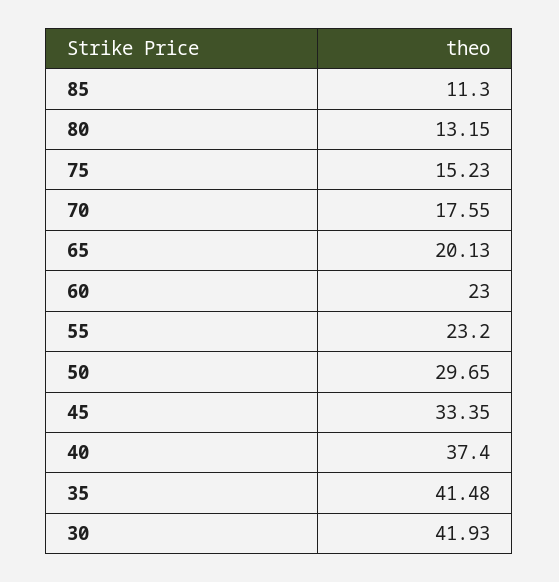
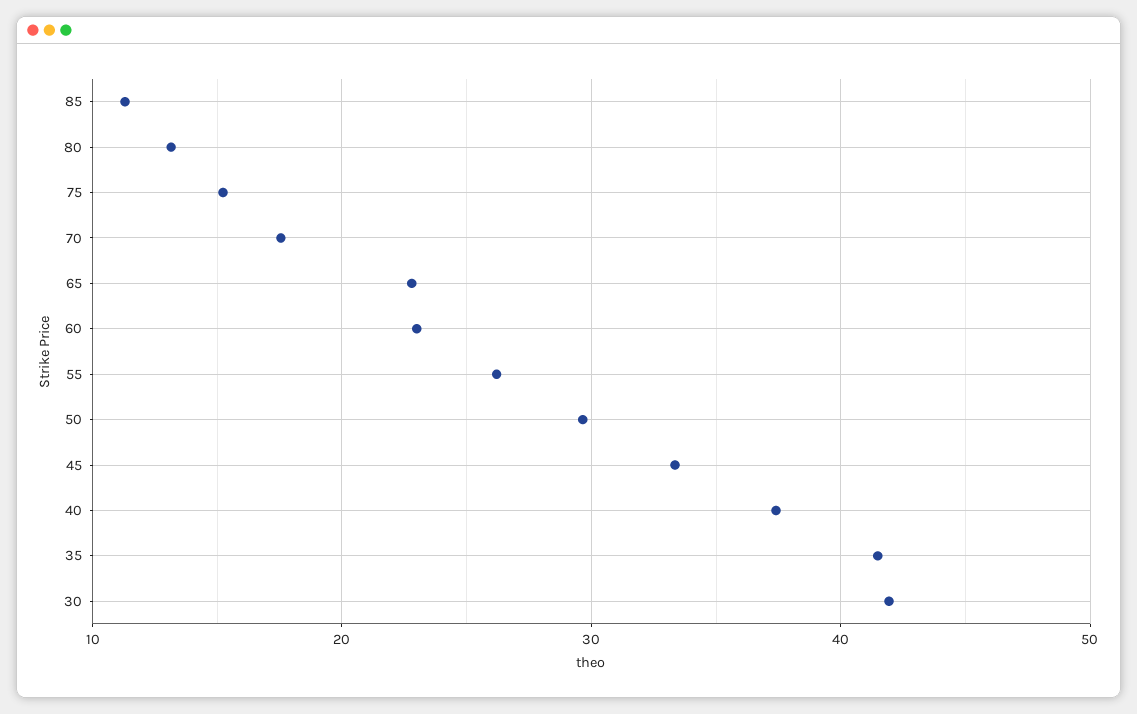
65: 20.13 -> 23
55: 23.2 -> 26

